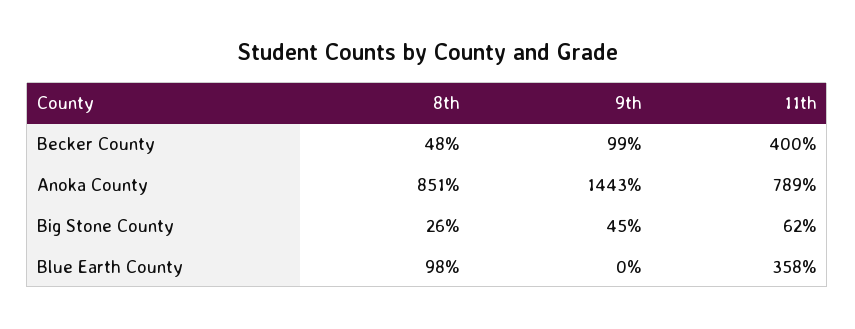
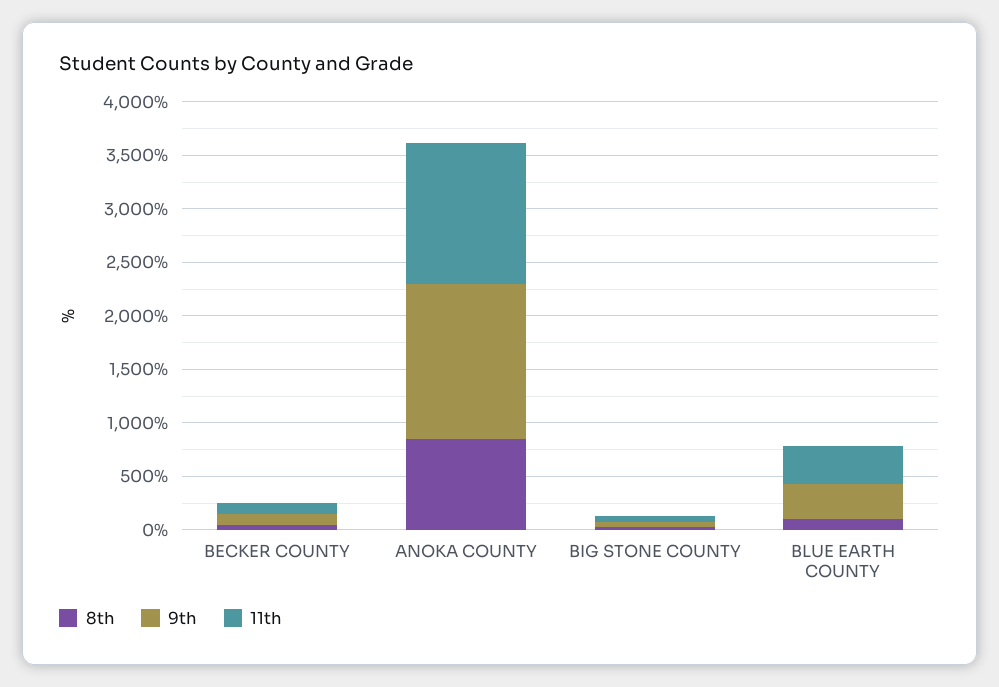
11th, Becker County: 400 -> 100
11th, Anoka County: 789 -> 1300
9th, Blue Earth County: 0 -> 300

